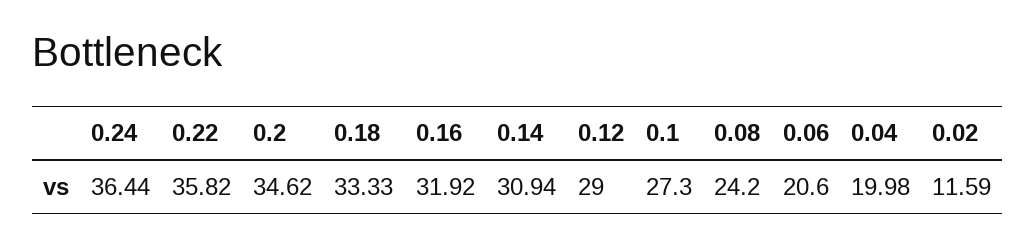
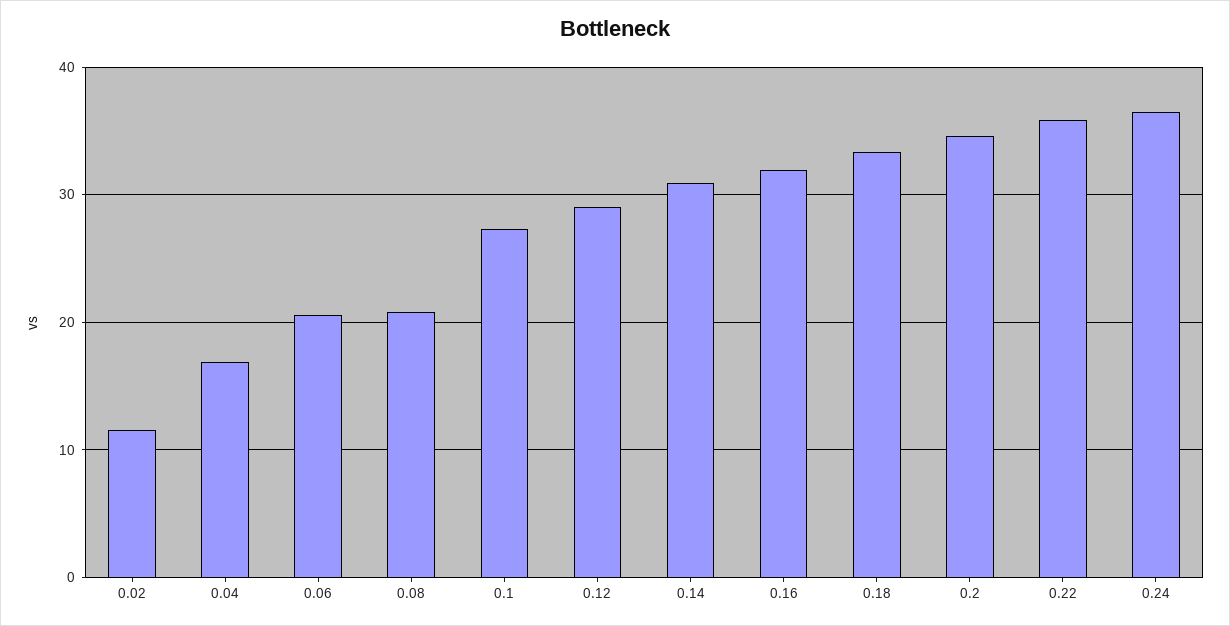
0.08: 24.2 -> 21
0.04: 19.98 -> 17

